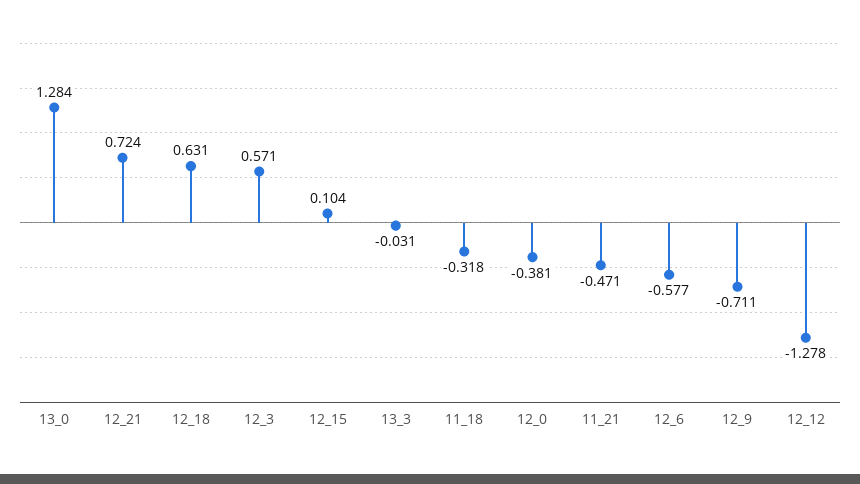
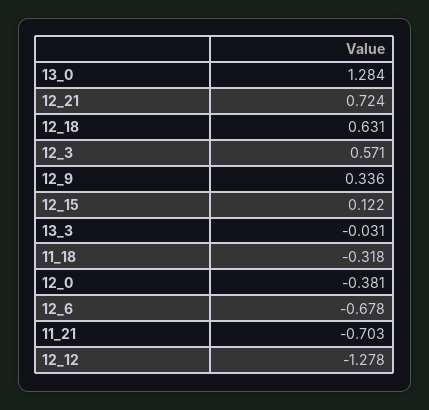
12_15: 0.104 -> 0.122
11_21: -0.471 -> -0.703
12_6: -0.577 -> -0.678
12_9: -0.711 -> 0.336

